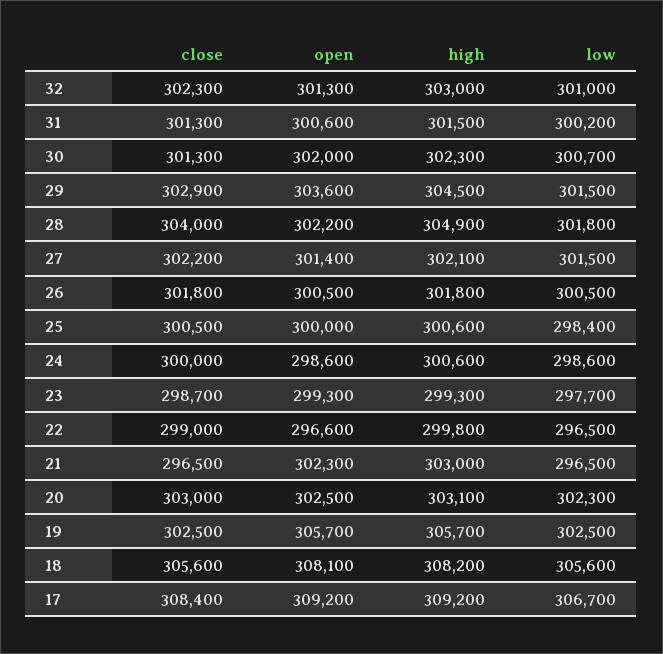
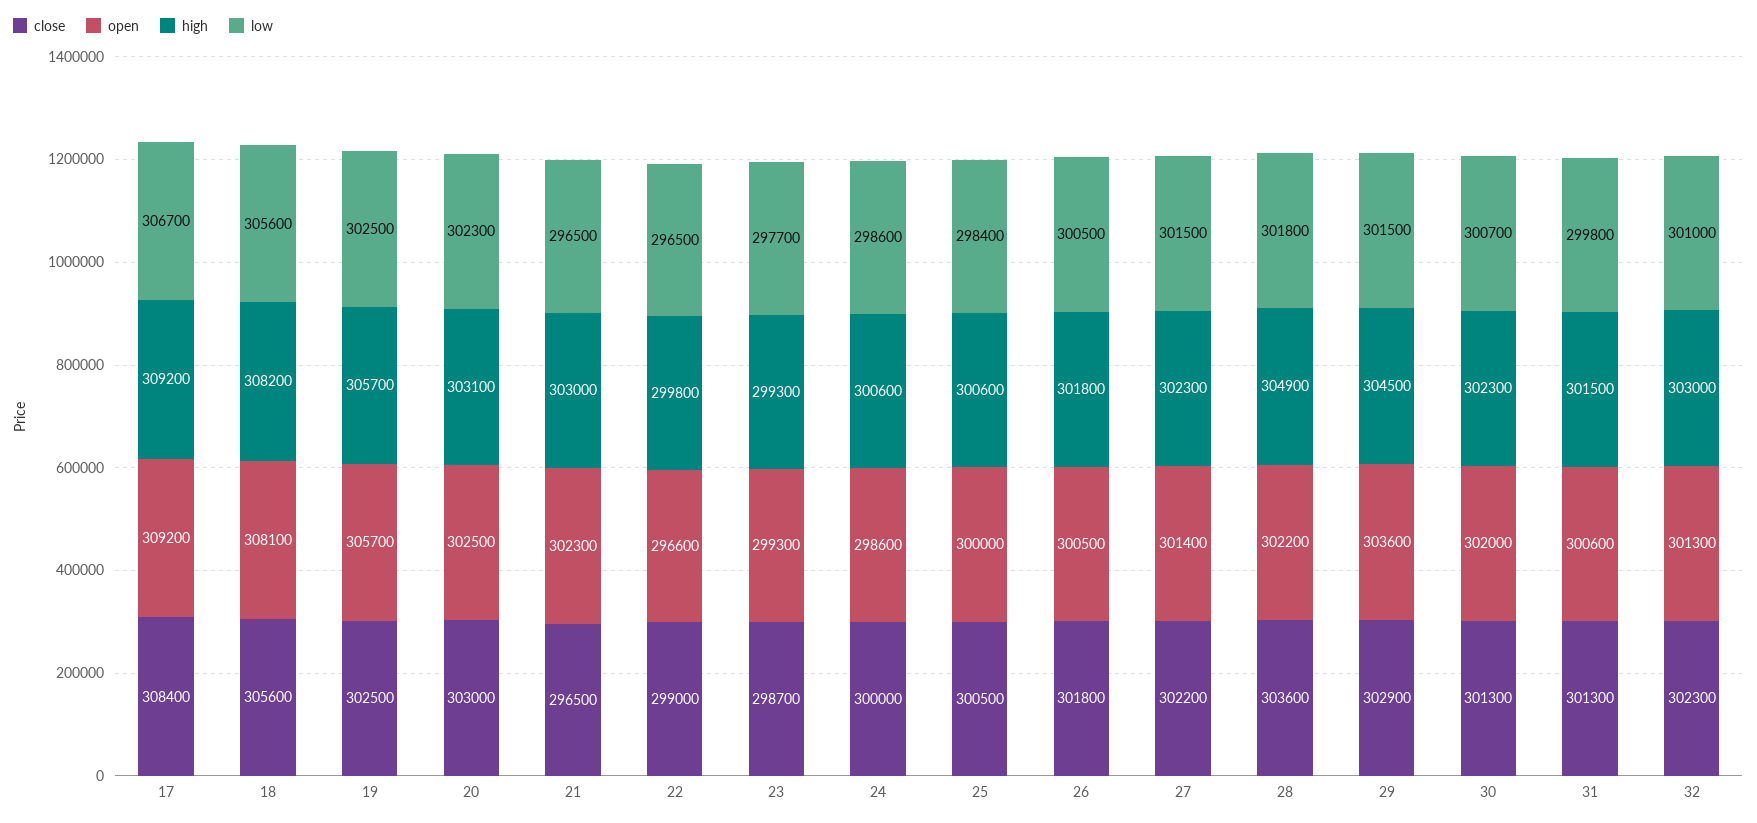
low, 31: 300200 -> 299800
close, 28: 304000 -> 303600
high, 27: 302100 -> 302300

